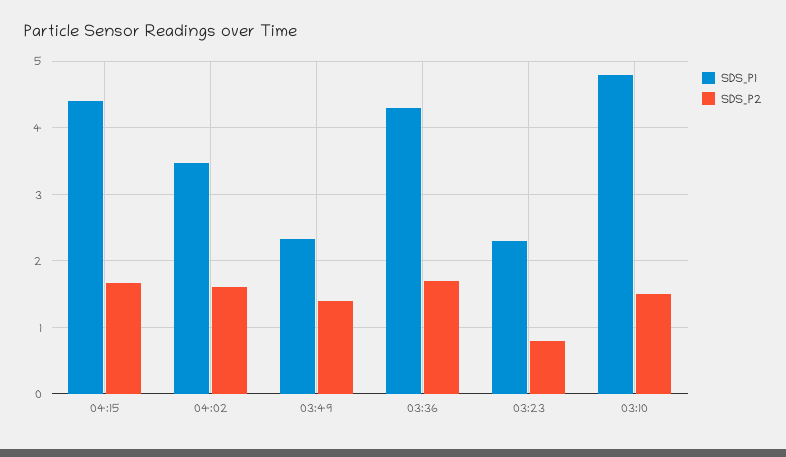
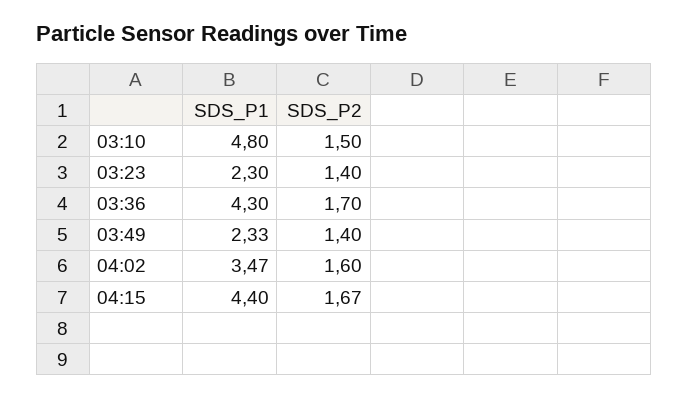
SDS_P2, 03:23: 0.8 -> 1.4

